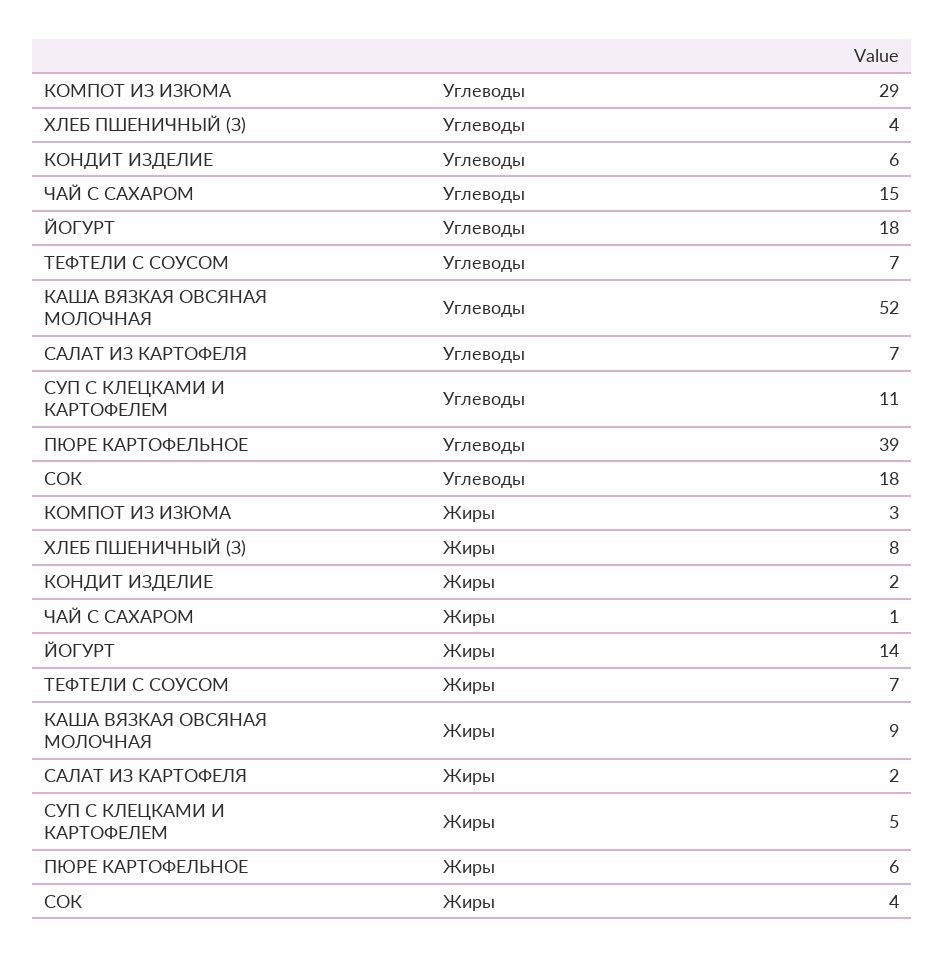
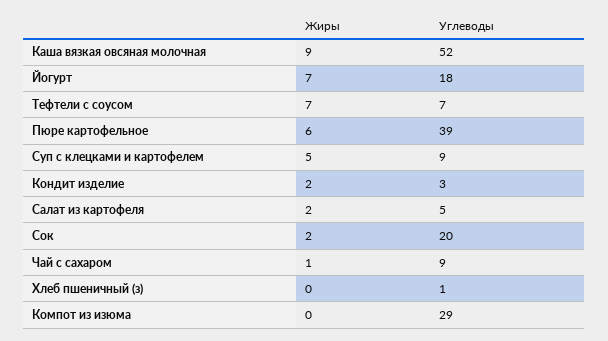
ХЛЕБ ПШЕНИЧНЫЙ (З), Углеводы: 4 -> 1
КОНДИТ ИЗДЕЛИЕ, Углеводы: 6 -> 3
ЧАЙ С САХАРОМ, Углеводы: 15 -> 9
САЛАТ ИЗ КАРТОФЕЛЯ, Углеводы: 7 -> 5
СУП С КЛЕЦКАМИ И КАРТОФЕЛЕМ, Углеводы: 11 -> 9
СОК, Углеводы: 18 -> 20
КОМПОТ ИЗ ИЗЮМА, Жиры: 3 -> 0
ХЛЕБ ПШЕНИЧНЫЙ (З), Жиры: 8 -> 0
ЙОГУРТ, Жиры: 14 -> 7
СОК, Жиры: 4 -> 2

